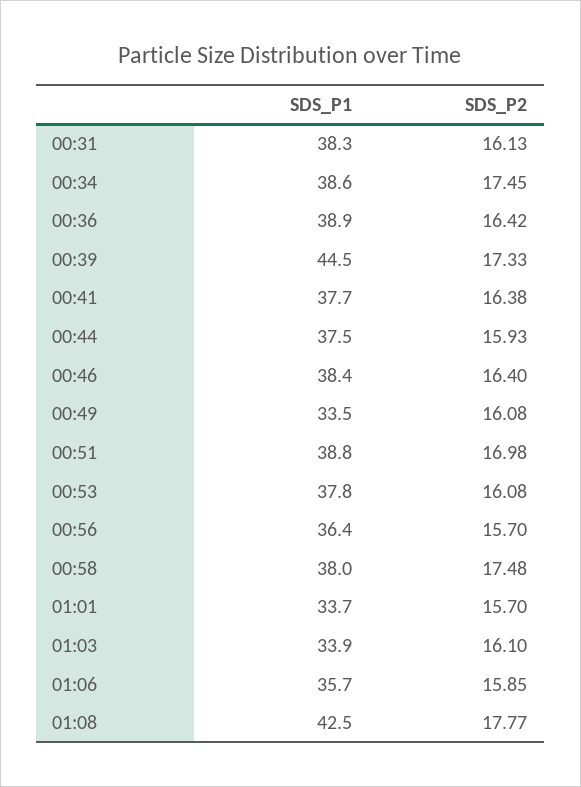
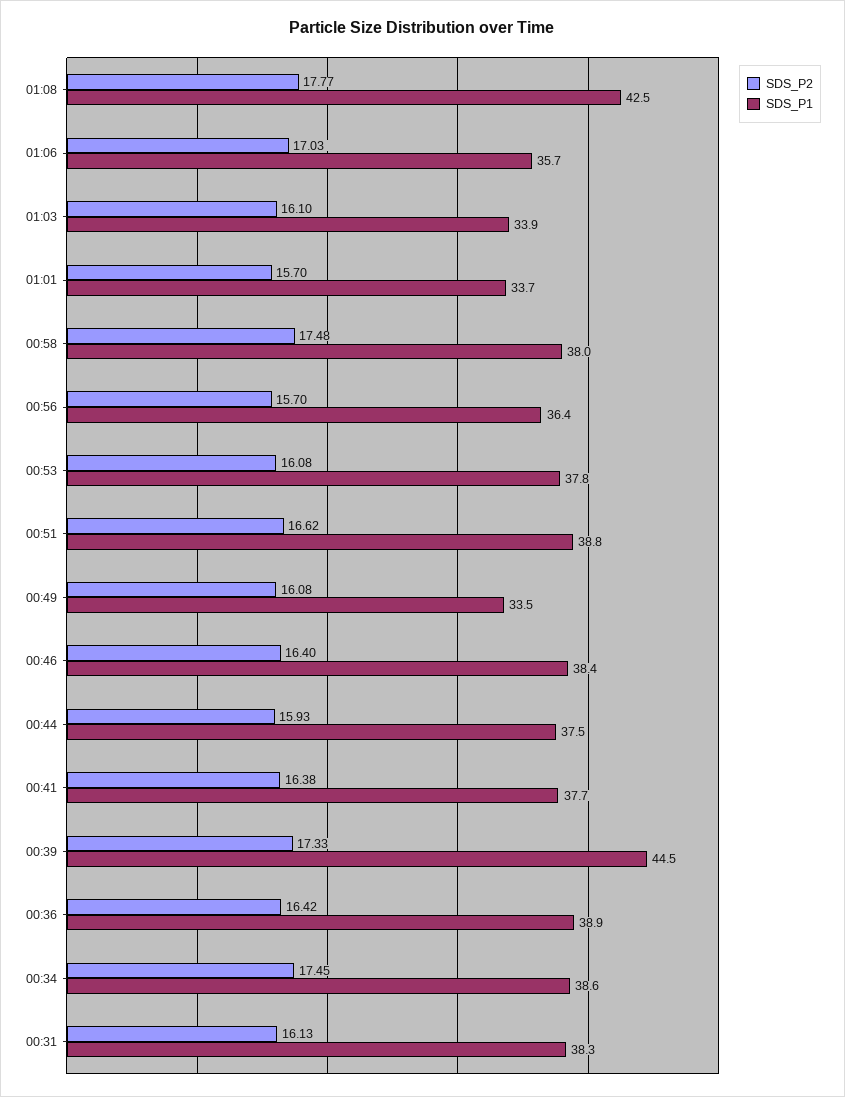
SDS_P2, 00:51: 16.98 -> 16.62
SDS_P2, 01:06: 15.85 -> 17.03

